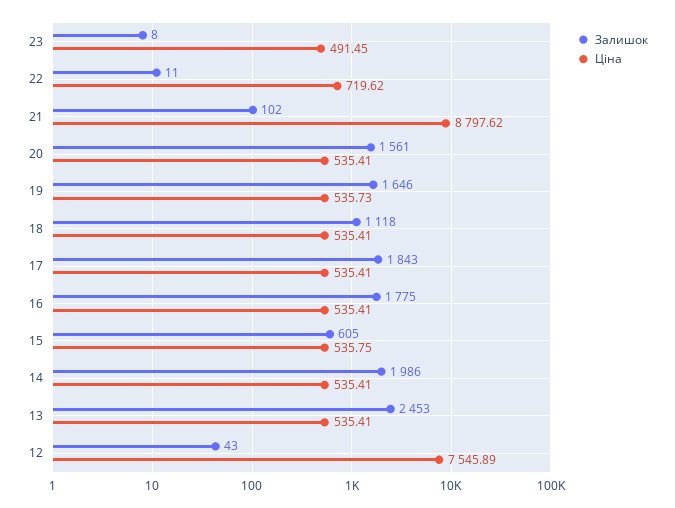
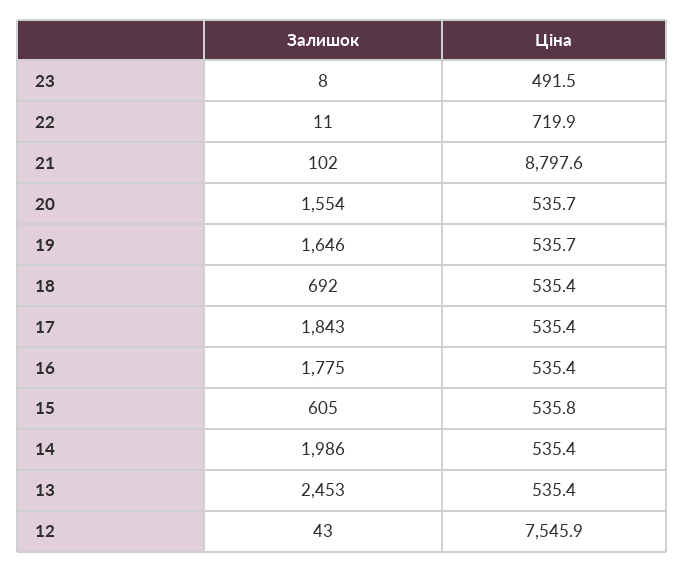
Ціна, 22: 719.62 -> 719.9
Залишок, 20: 1561 -> 1554
Ціна, 20: 535.41 -> 535.7
Залишок, 18: 1118 -> 692

